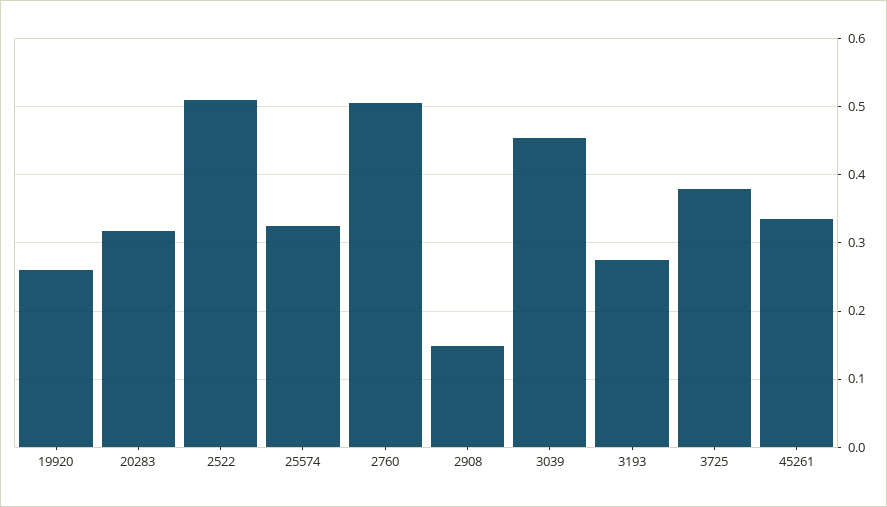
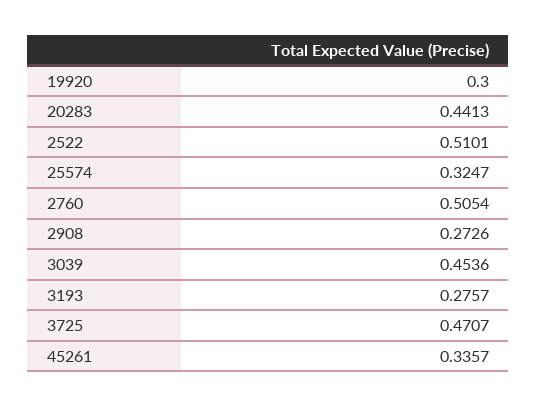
19920: 0.26 -> 0.3
20283: 0.32 -> 0.4413
2908: 0.15 -> 0.2726
3725: 0.38 -> 0.4707

